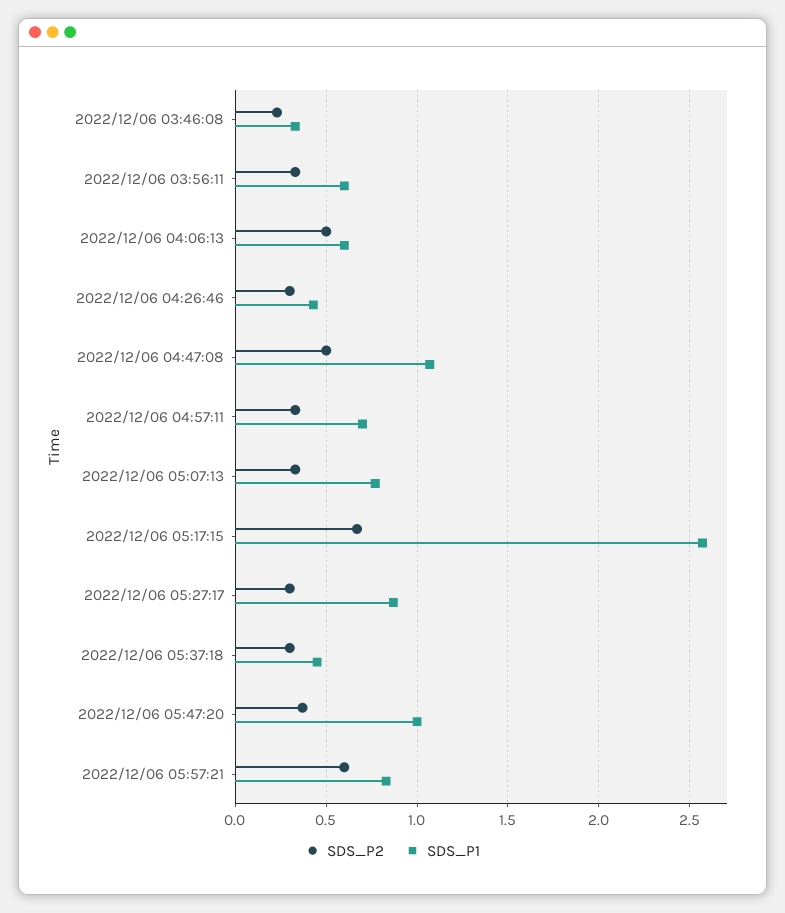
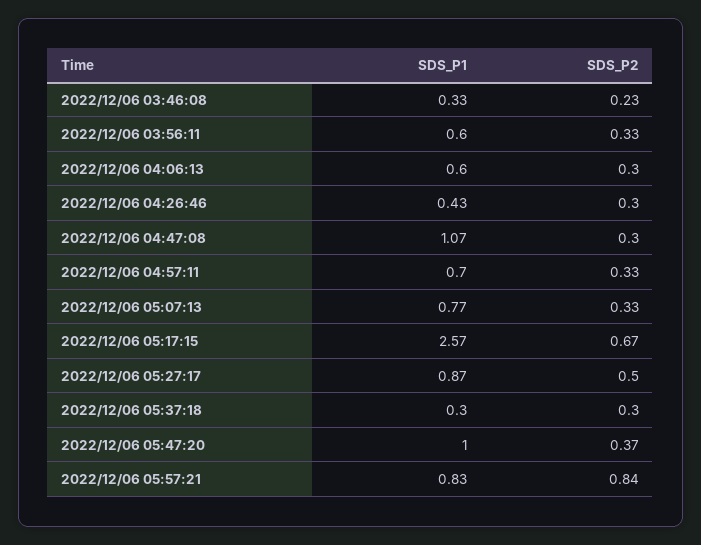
SDS_P2, 2022/12/06 04:06:13: 0.5 -> 0.3
SDS_P2, 2022/12/06 04:47:08: 0.5 -> 0.3
SDS_P2, 2022/12/06 05:27:17: 0.3 -> 0.5
SDS_P1, 2022/12/06 05:37:18: 0.45 -> 0.3
SDS_P2, 2022/12/06 05:57:21: 0.6 -> 0.84

